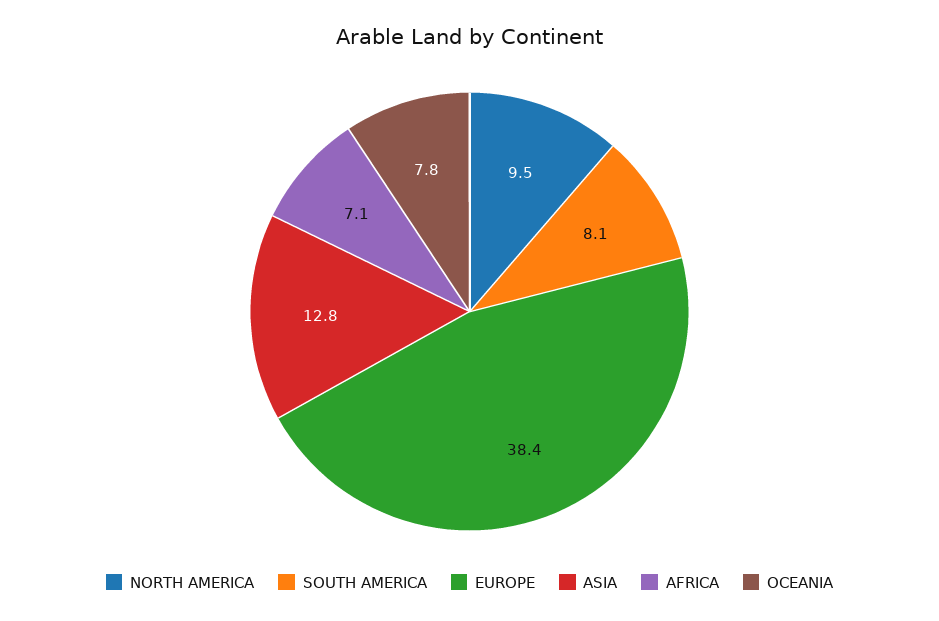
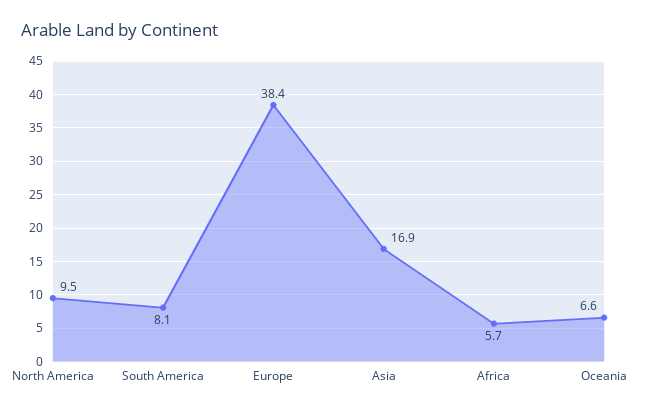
ASIA: 12.8 -> 16.9
AFRICA: 7.1 -> 5.7
OCEANIA: 7.8 -> 6.6

